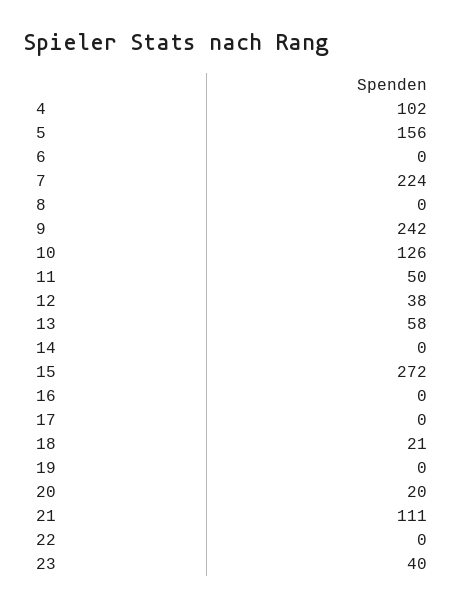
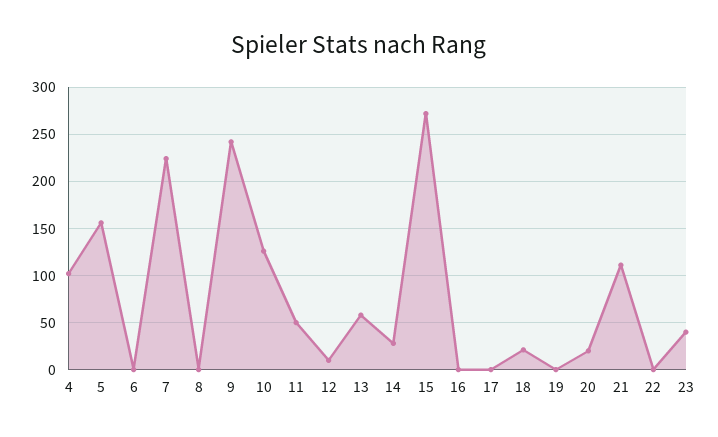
12: 38 -> 10
14: 0 -> 30

